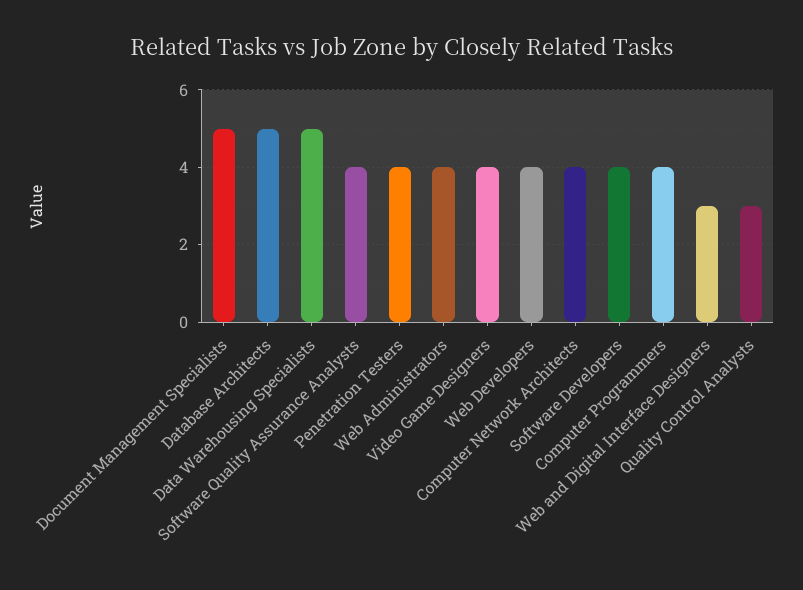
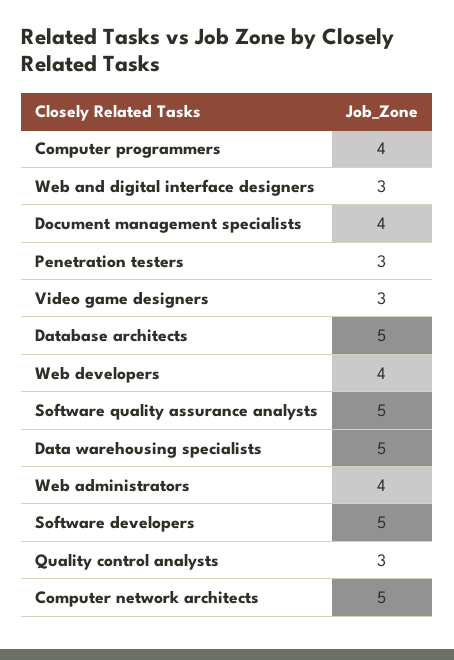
Document Management Specialists: 5 -> 4
Software Quality Assurance Analysts: 4 -> 5
Penetration Testers: 4 -> 3
Video Game Designers: 4 -> 3
Computer Network Architects: 4 -> 5
Software Developers: 4 -> 5

